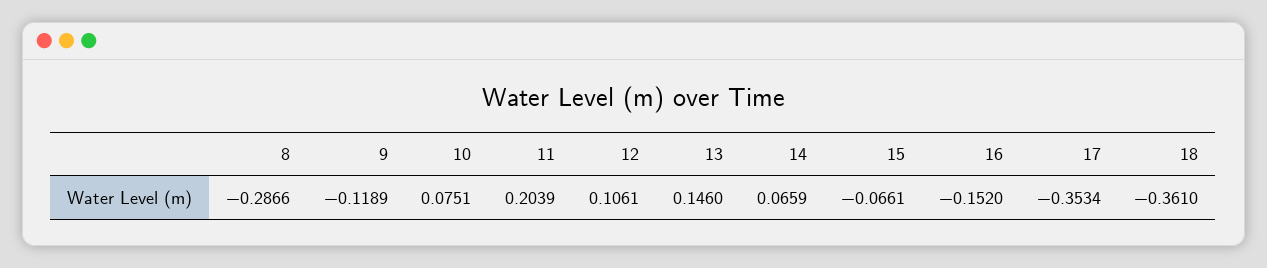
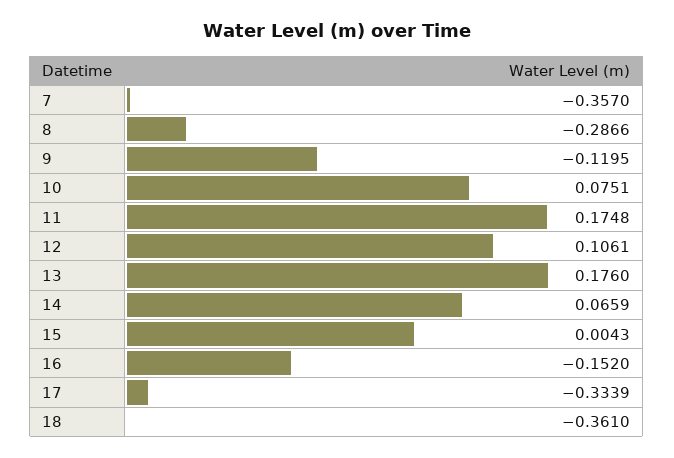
9: -0.1189 -> -0.1195
11: 0.2039 -> 0.1748
13: 0.146 -> 0.176
15: -0.0661 -> 0.0043
17: -0.3534 -> -0.3339
7: none -> -0.357

